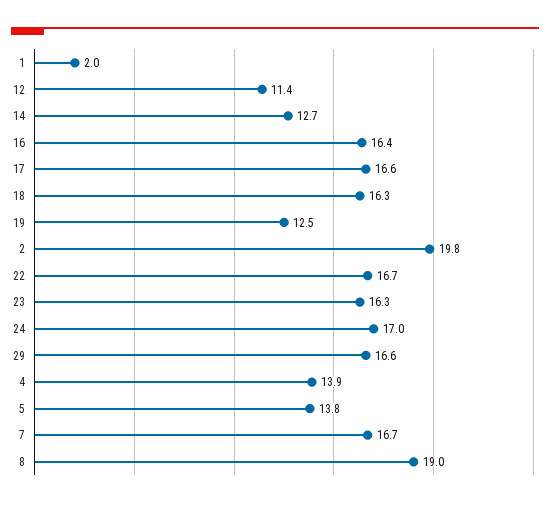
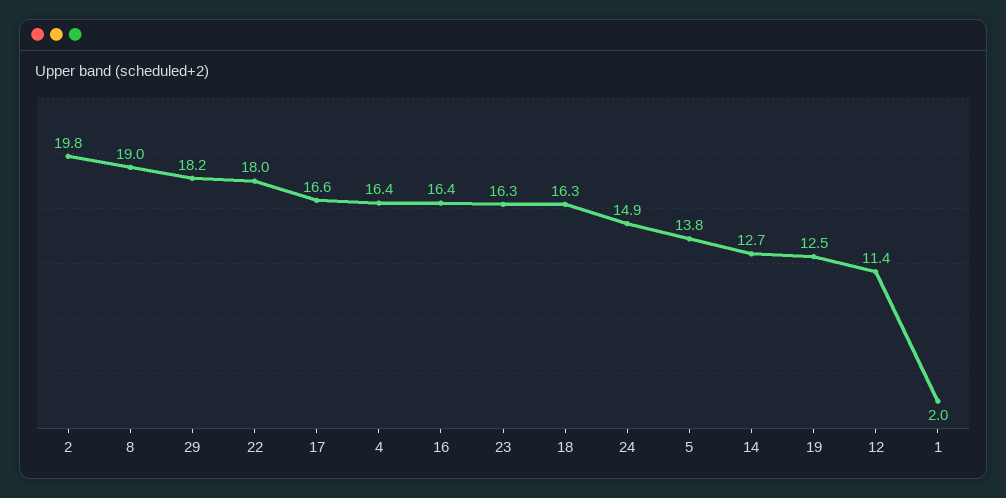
22: 16.7 -> 18
24: 17 -> 14.9
29: 16.6 -> 18.2
4: 13.9 -> 16.4
7: 16.7 -> none

